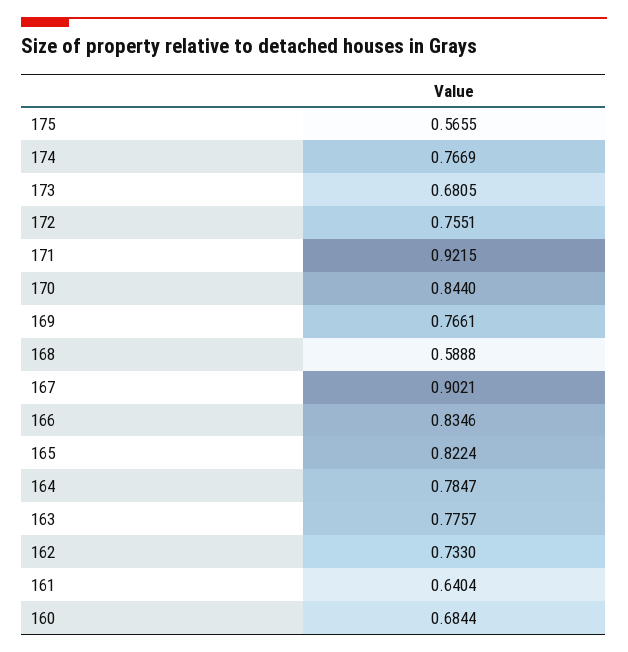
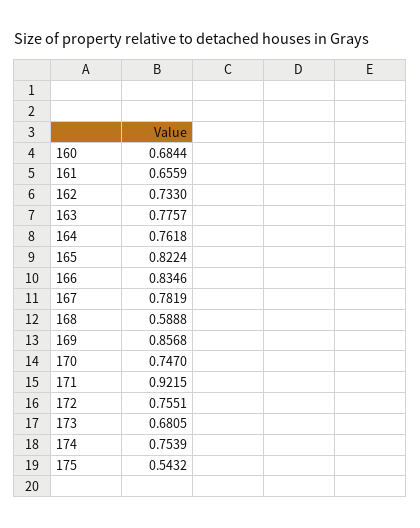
175: 0.5655 -> 0.5432
174: 0.7669 -> 0.7539
170: 0.844 -> 0.747
169: 0.7661 -> 0.8568
167: 0.9021 -> 0.7819
164: 0.7847 -> 0.7618
161: 0.6404 -> 0.6559

